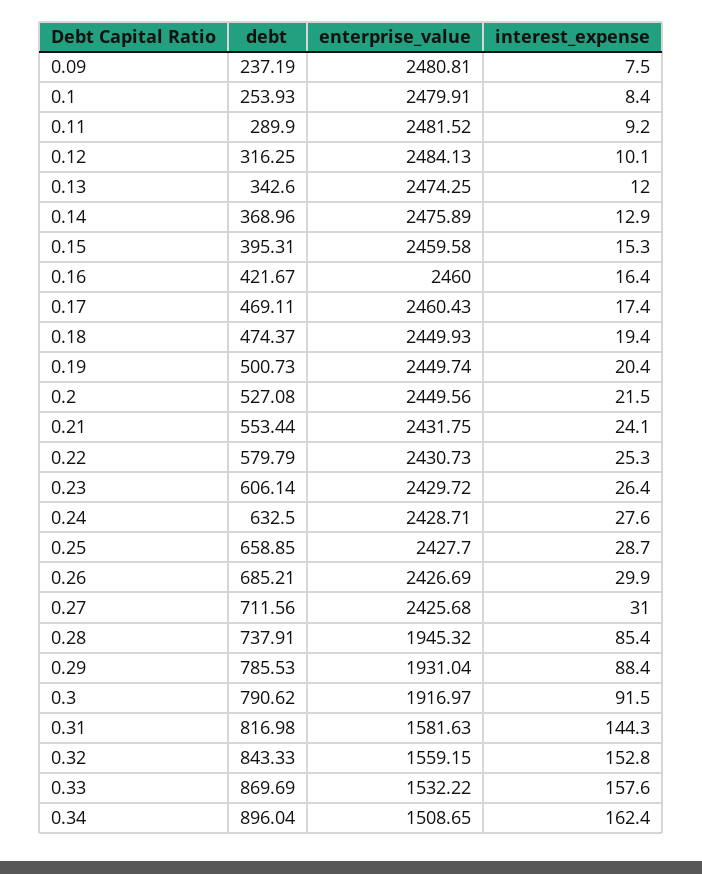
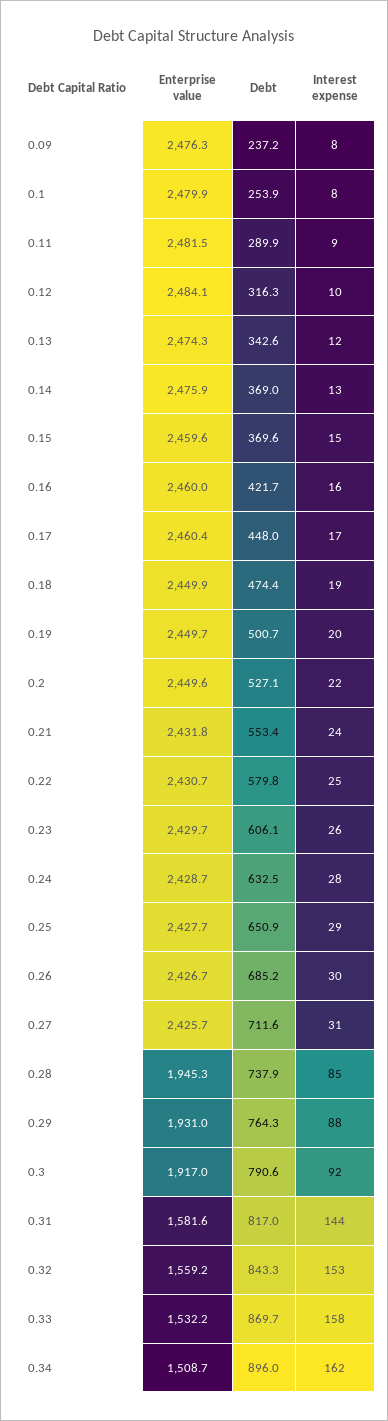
enterprise_value, 0.09: 2480.81 -> 2476.3
debt, 0.15: 395.31 -> 369.6
debt, 0.17: 469.11 -> 448
debt, 0.25: 658.85 -> 650.9
debt, 0.29: 785.53 -> 764.3

